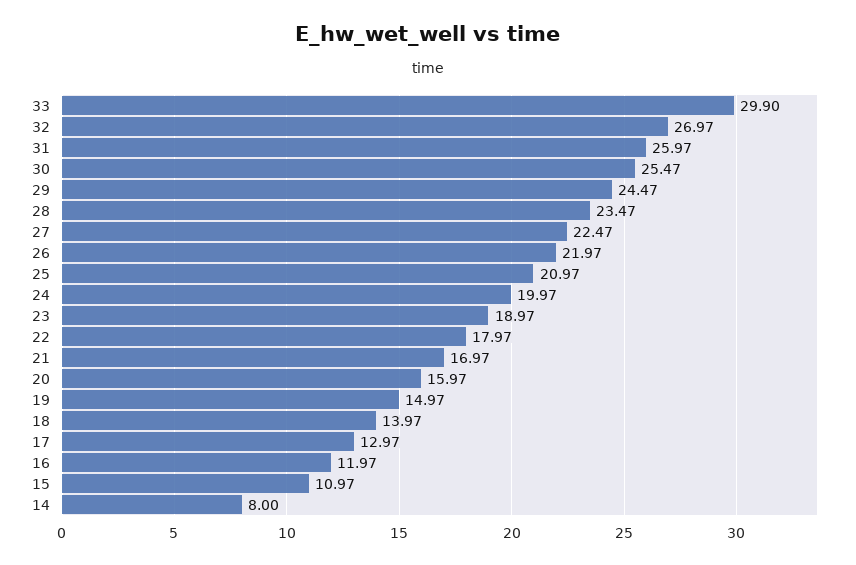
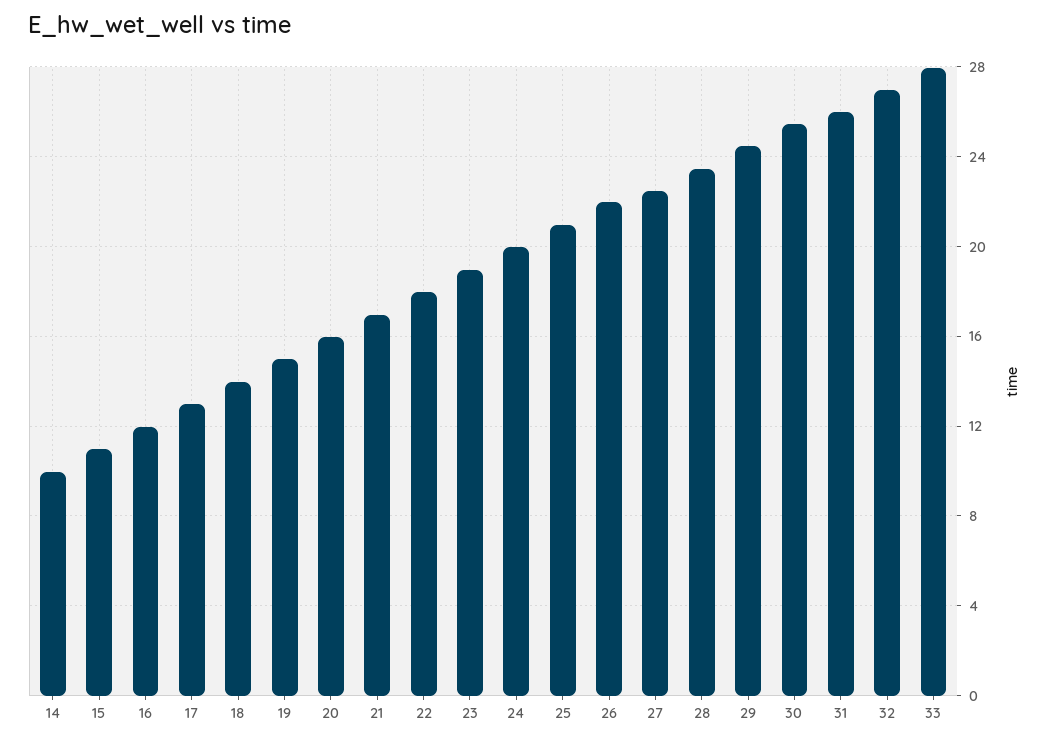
33: 29.9 -> 28
14: 8 -> 10

